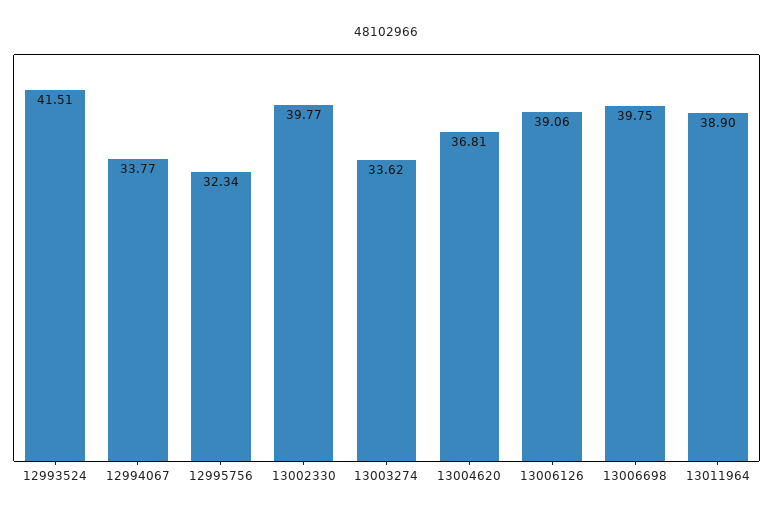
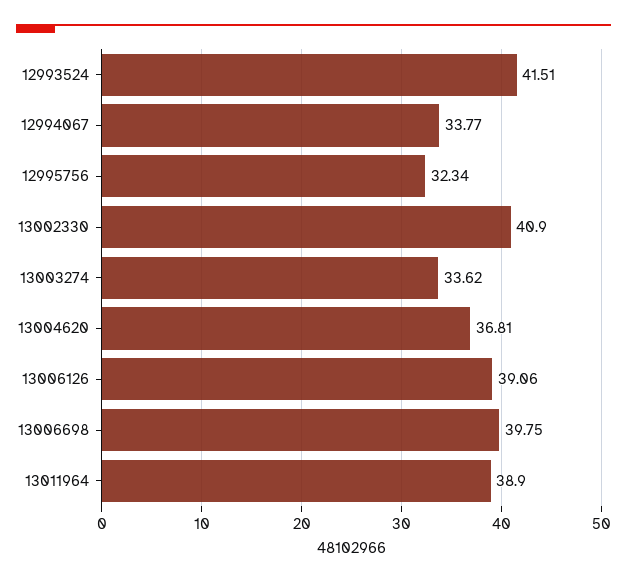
13002330: 39.77 -> 40.9

